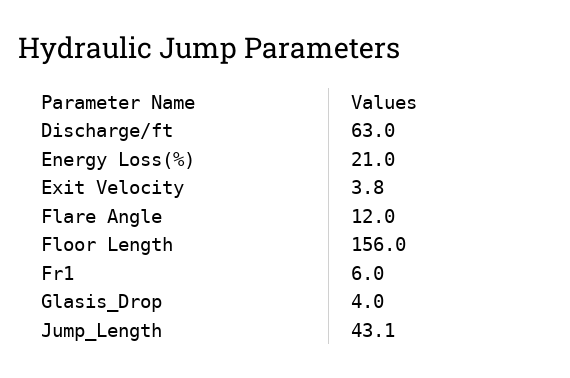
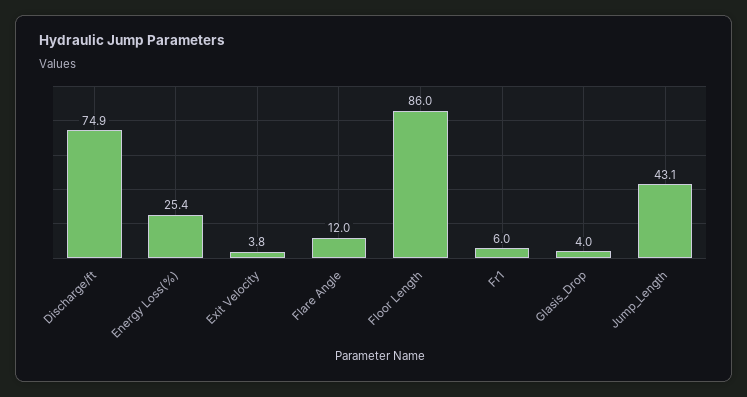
Discharge/ft: 63 -> 74.9
Energy Loss(%): 21 -> 25.4
Floor Length: 156 -> 86

